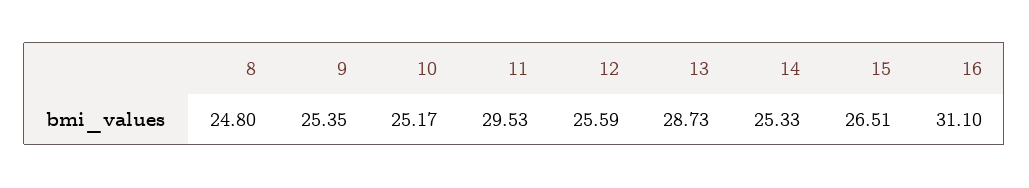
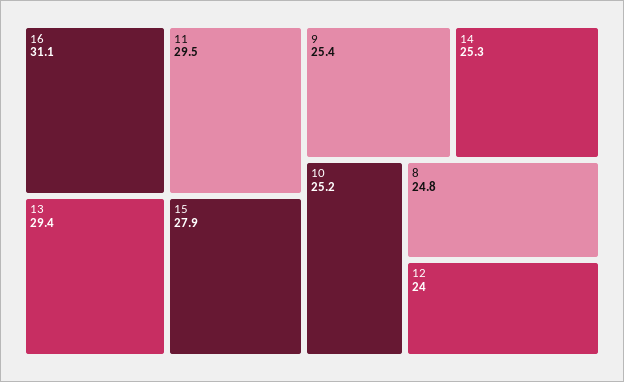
12: 25.59 -> 24
13: 28.73 -> 29.4
15: 26.51 -> 27.9

